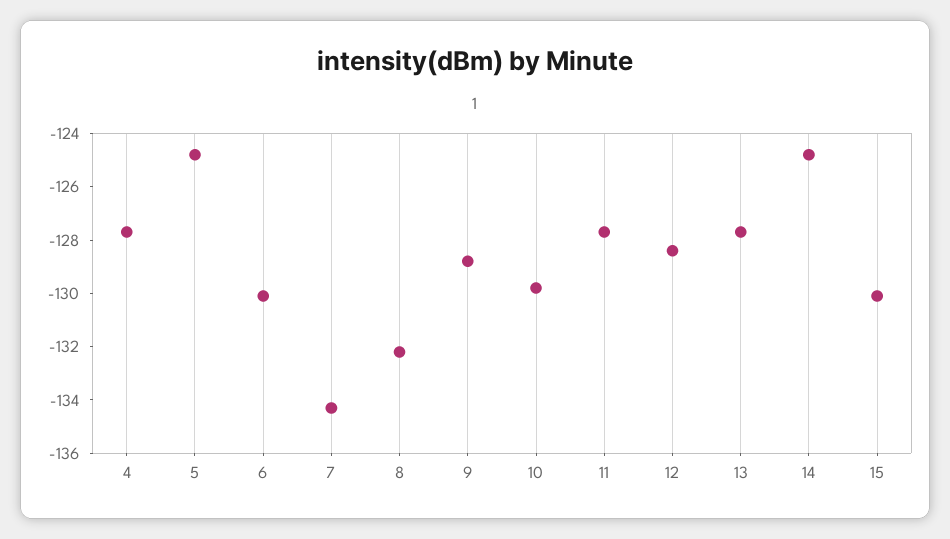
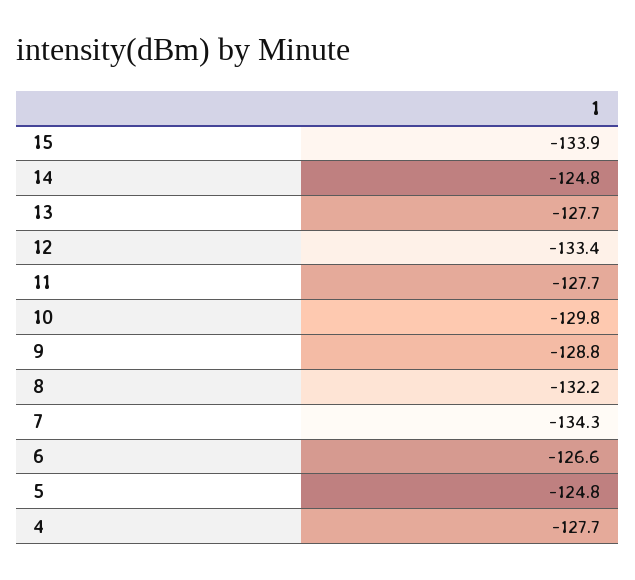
6: -130 -> -126.6
12: -128.5 -> -133.4
15: -130 -> -133.9

